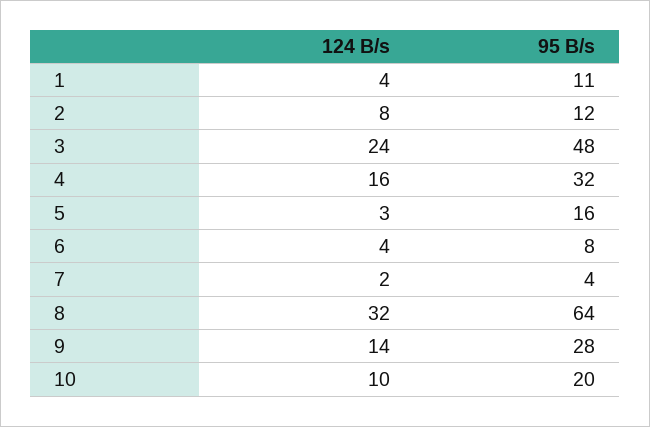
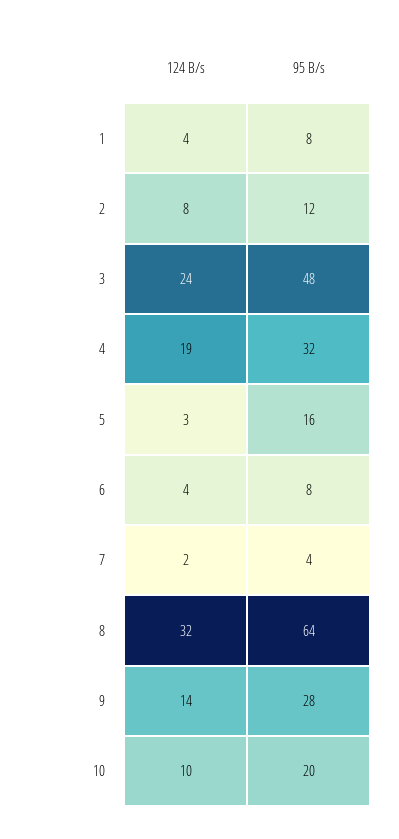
95 B/s, 1: 11 -> 8
124 B/s, 4: 16 -> 19

